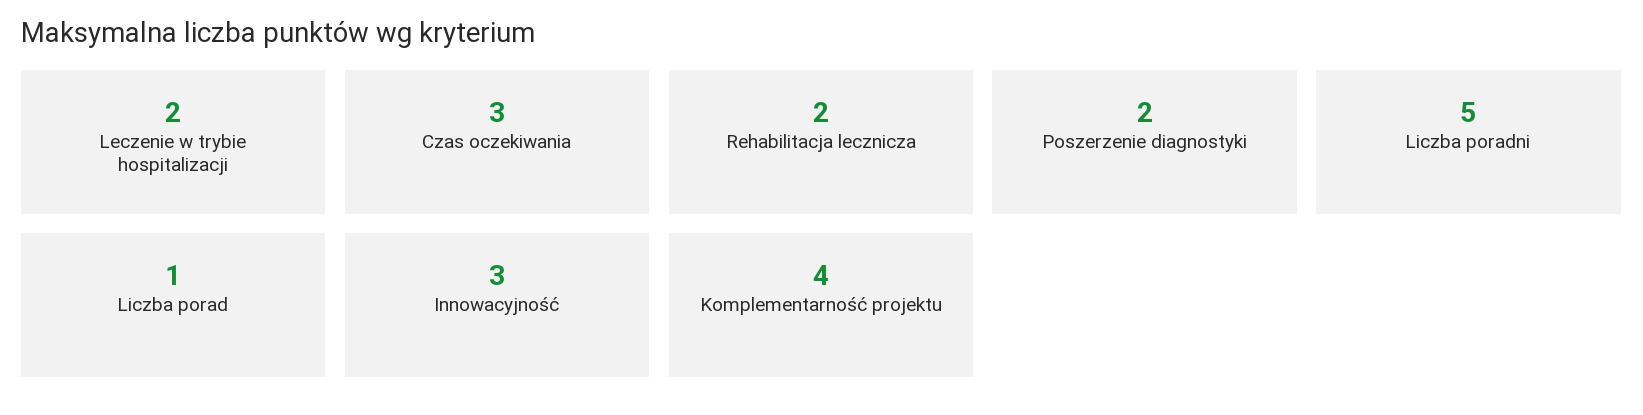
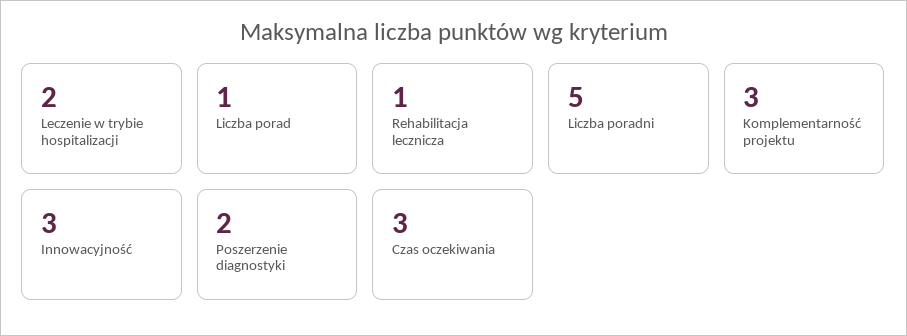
Rehabilitacja lecznicza: 2 -> 1
Komplementarność projektu: 4 -> 3

